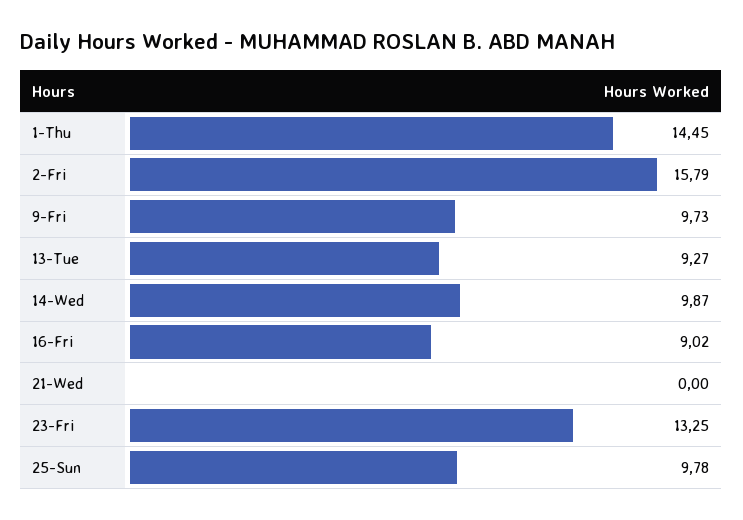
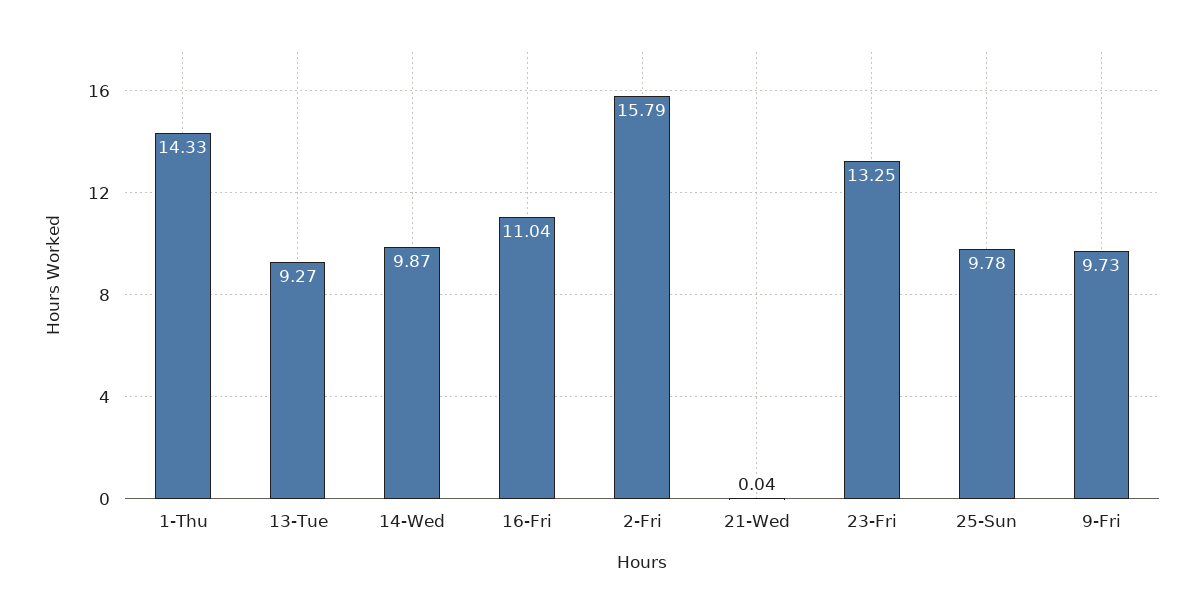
1-Thu: 14.45 -> 14.33
16-Fri: 9.02 -> 11.04
21-Wed: 0 -> 0.04

